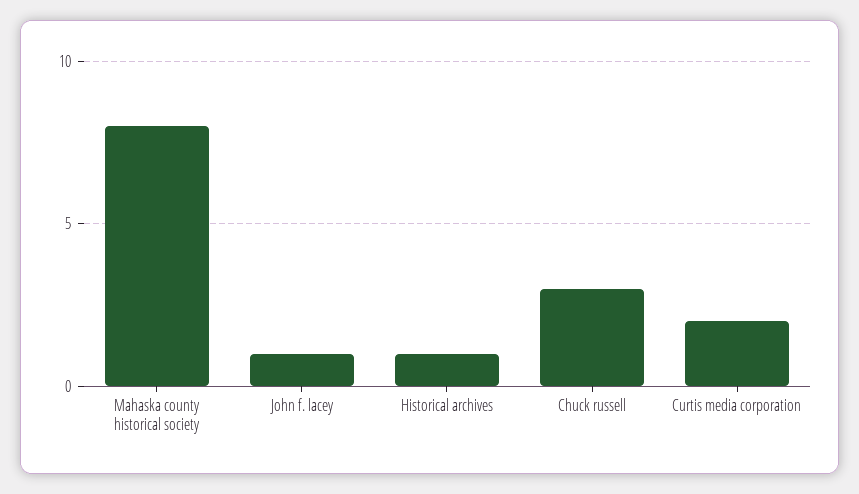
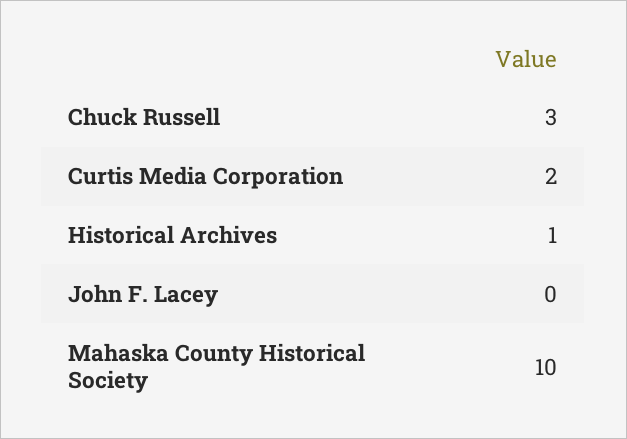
Mahaska county historical society: 8 -> 10
John f. lacey: 1 -> 0

